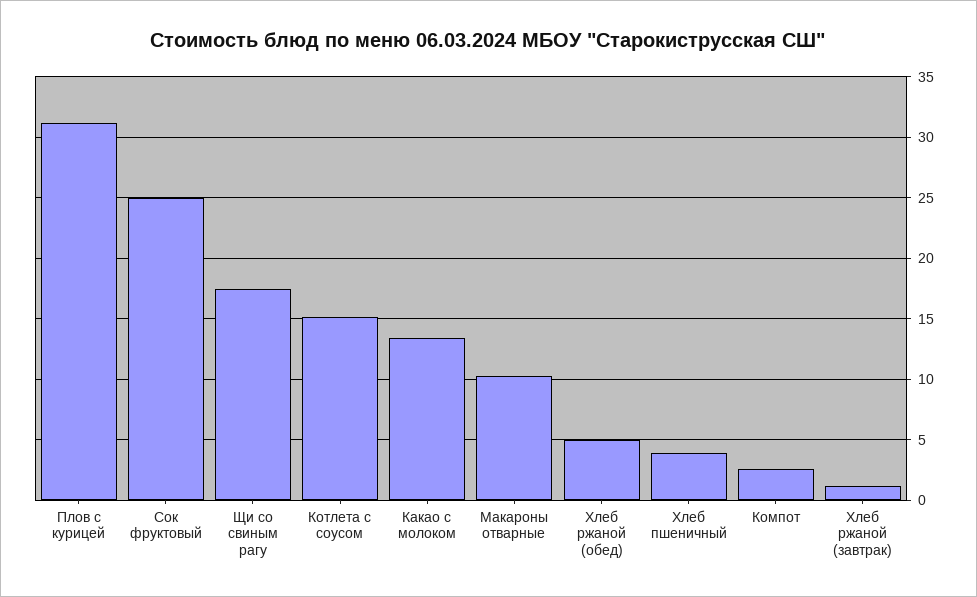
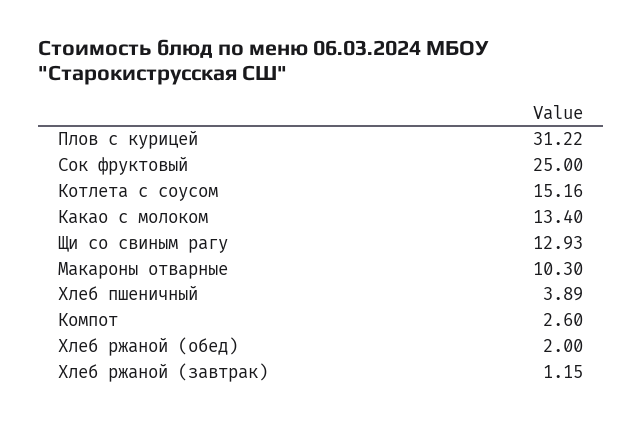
Щи со свиным рагу: 17.5 -> 12.93
Хлеб ржаной (обед): 5 -> 2

